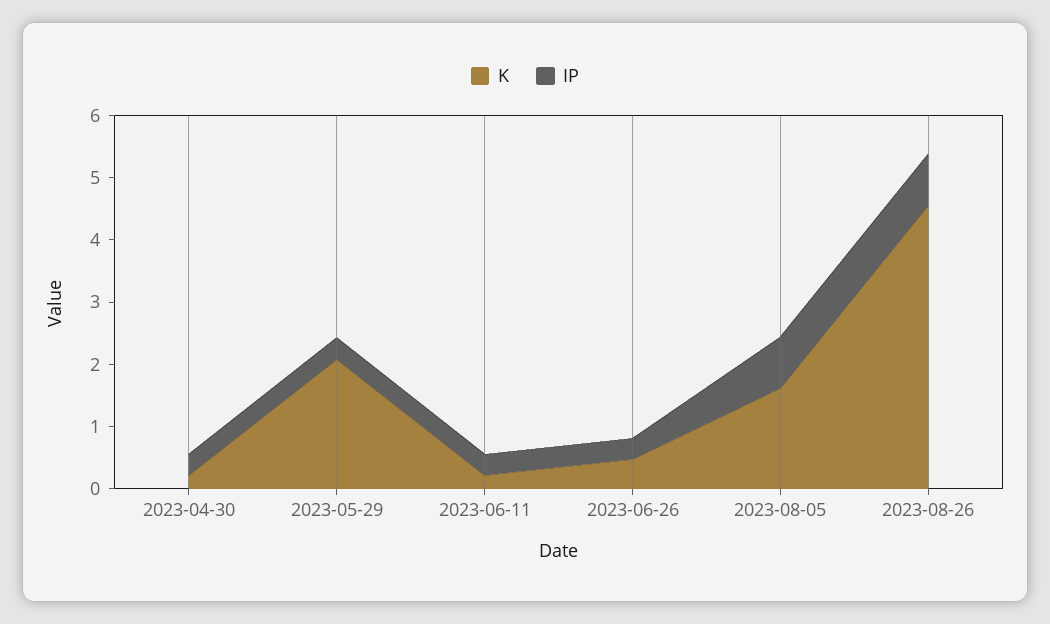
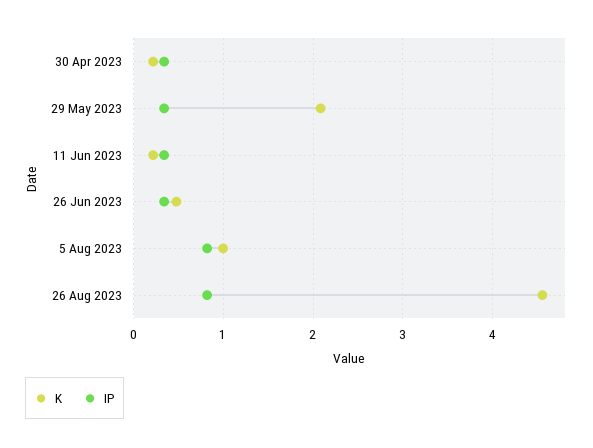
K, 2023-08-05: 1.6 -> 1

